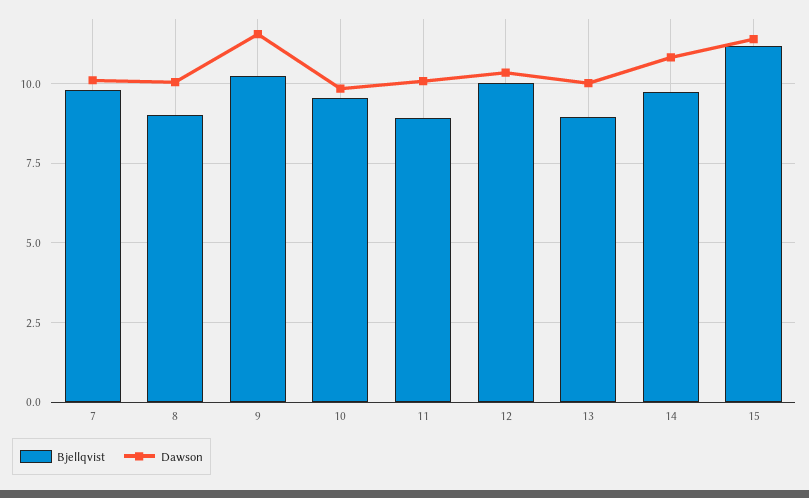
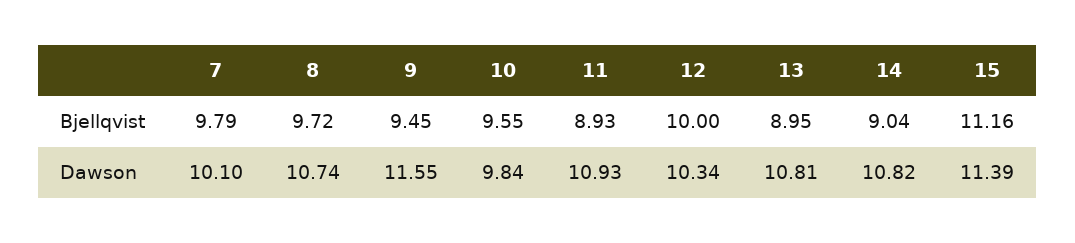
Bjellqvist, 8: 9 -> 9.72
Dawson, 8: 10 -> 10.74
Bjellqvist, 9: 10.25 -> 9.45
Dawson, 11: 10 -> 10.93
Dawson, 13: 10 -> 10.81
Bjellqvist, 14: 9.75 -> 9.04

